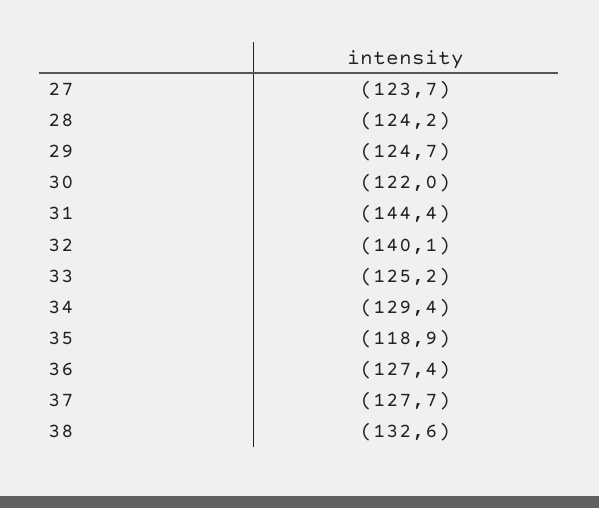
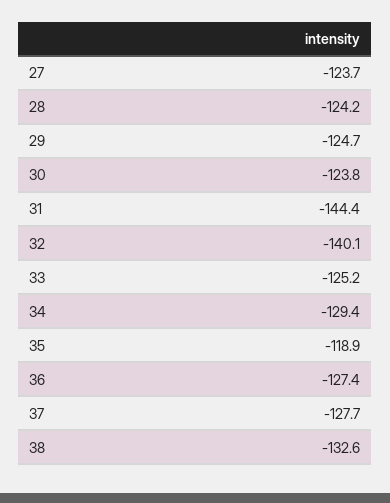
30: -122 -> -123.8

